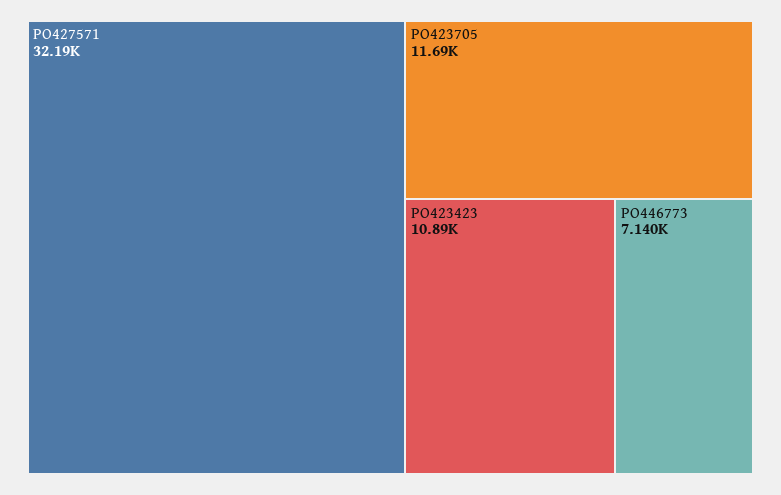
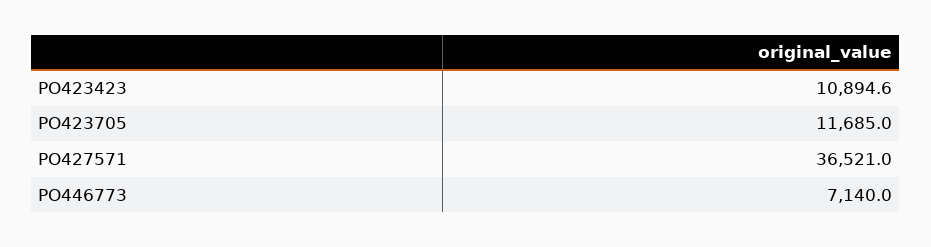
PO427571: 32190 -> 36521

